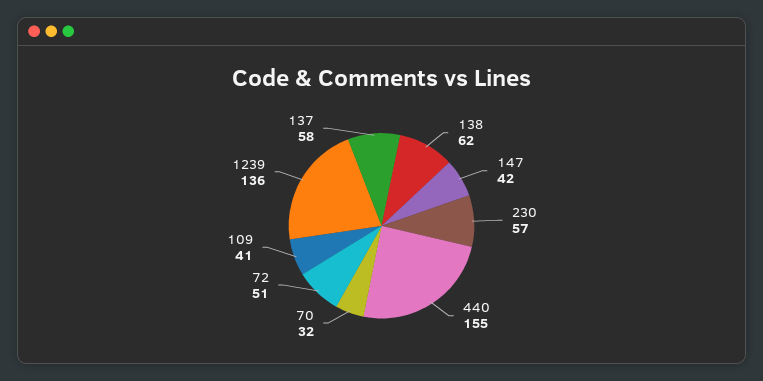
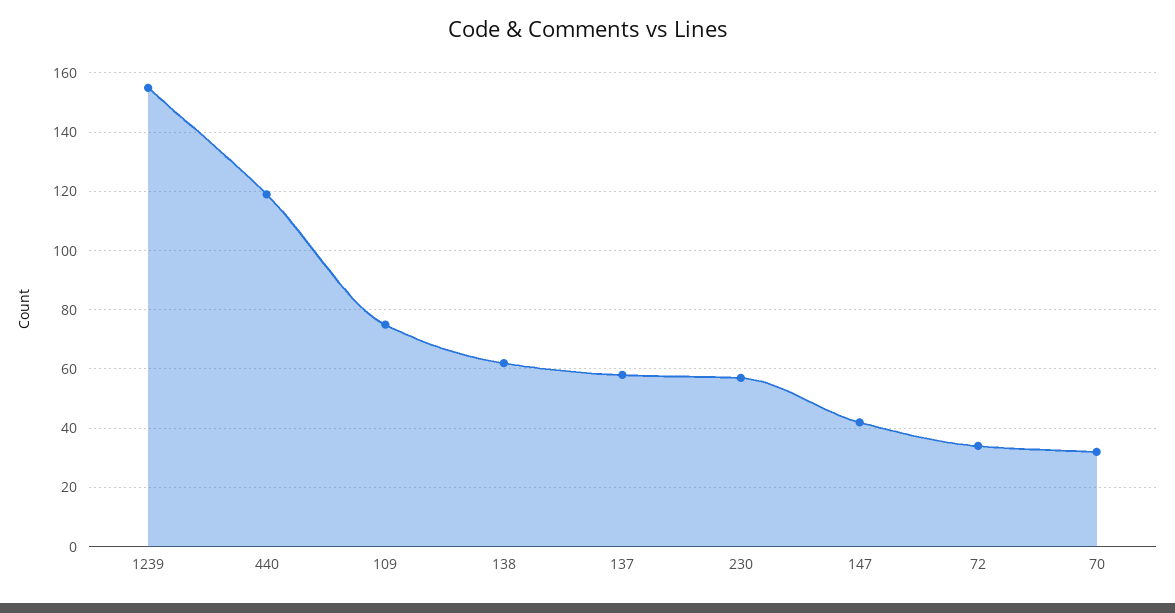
440: 155 -> 120
72: 51 -> 35
109: 41 -> 75
1239: 136 -> 155

